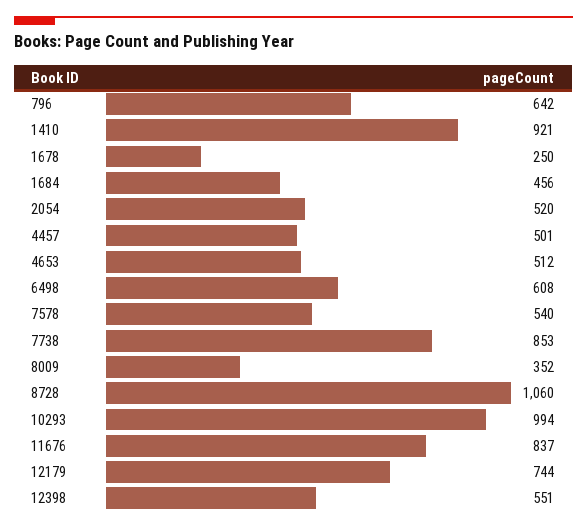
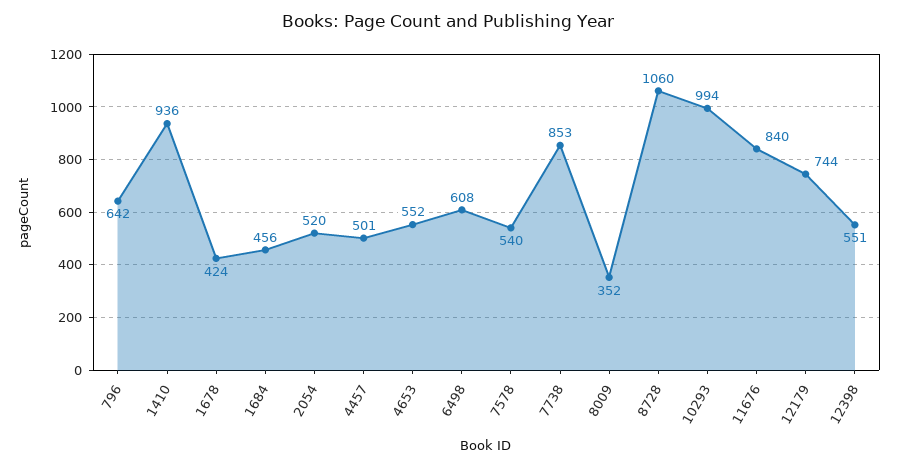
1410: 921 -> 936
1678: 250 -> 424
4653: 512 -> 552
11676: 837 -> 840

